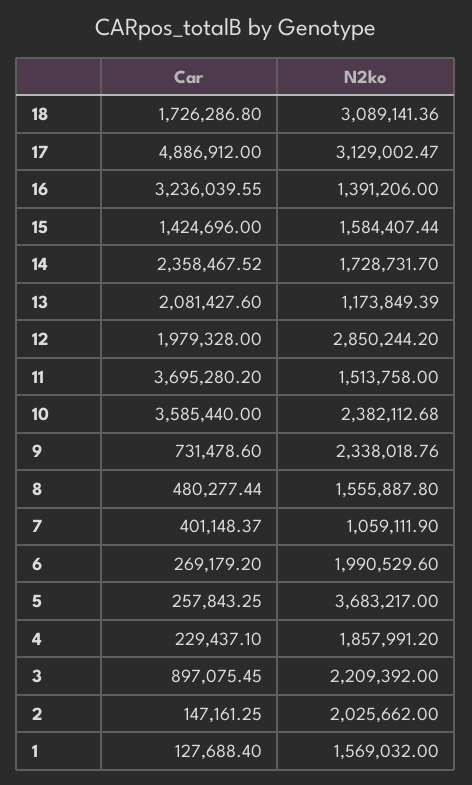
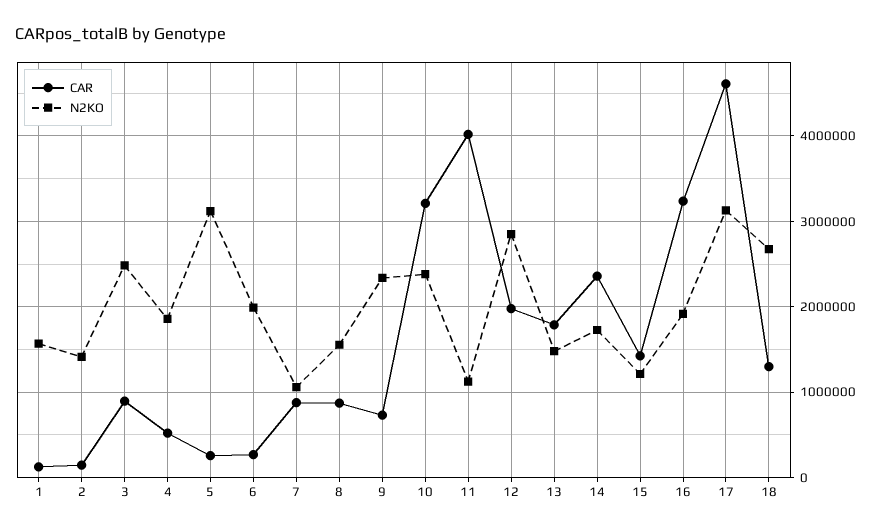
Car, 18: 1726286.8 -> 1300000
N2ko, 18: 3089141.36 -> 2700000
Car, 17: 4886912 -> 4600000
N2ko, 16: 1391206 -> 1900000
N2ko, 15: 1584407.44 -> 1200000
Car, 13: 2081427.6 -> 1800000
N2ko, 13: 1173849.39 -> 1500000
Car, 11: 3695280.2 -> 4000000
N2ko, 11: 1513758 -> 1100000
Car, 10: 3585440 -> 3200000
Car, 8: 480277.44 -> 900000
Car, 7: 401148.37 -> 900000
N2ko, 5: 3683217 -> 3100000
Car, 4: 229437.1 -> 500000
N2ko, 3: 2209392 -> 2500000
N2ko, 2: 2025662 -> 1400000

